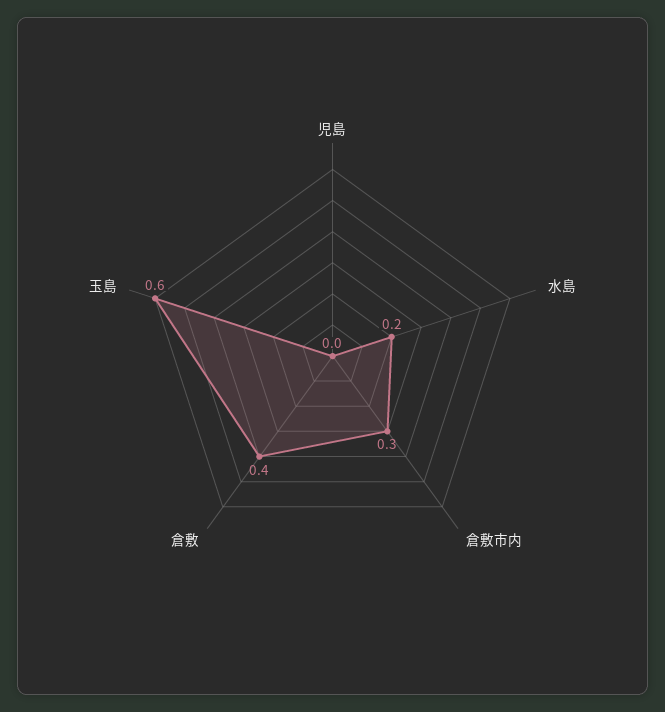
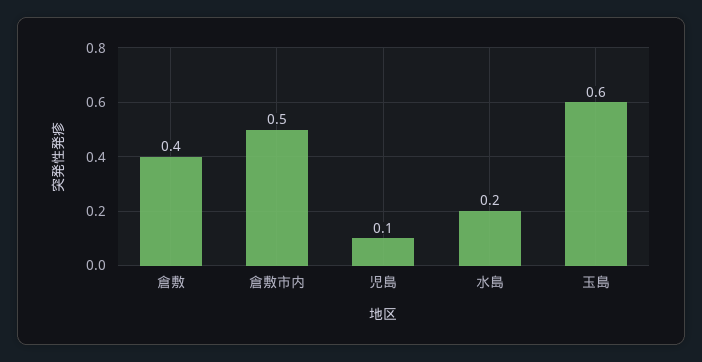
児島: 0 -> 0.1
倉敷市内: 0.3 -> 0.5

